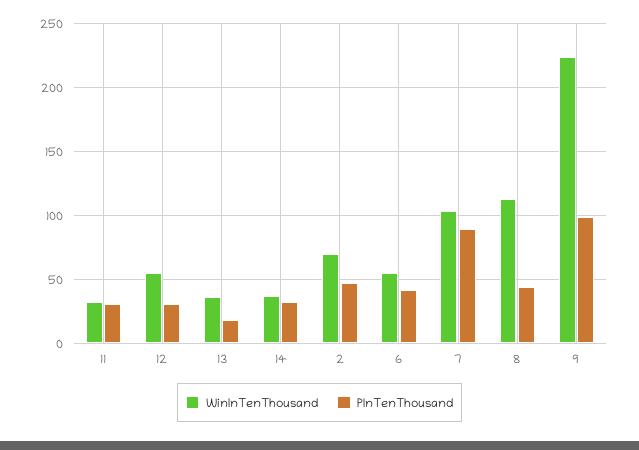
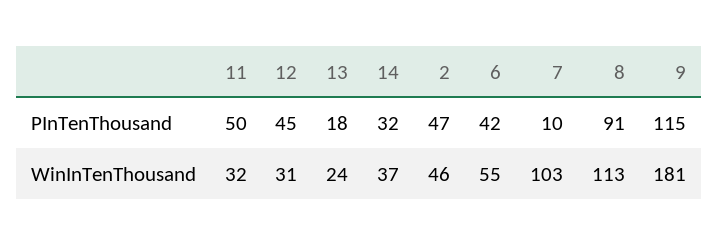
PInTenThousand, 11: 30 -> 50
WinInTenThousand, 12: 55 -> 31
PInTenThousand, 12: 30 -> 45
WinInTenThousand, 13: 35 -> 24
WinInTenThousand, 2: 70 -> 46
PInTenThousand, 7: 90 -> 10
PInTenThousand, 8: 45 -> 91
WinInTenThousand, 9: 225 -> 181
PInTenThousand, 9: 100 -> 115

